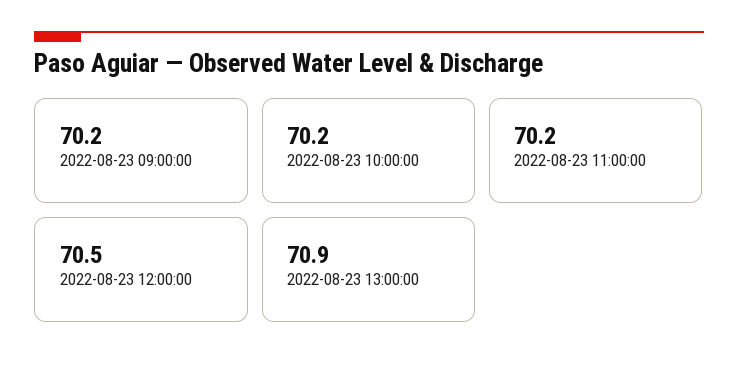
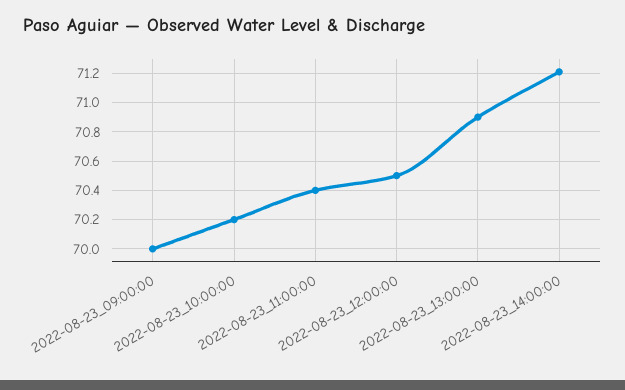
2022-08-23 09:00:00: 70.2 -> 70
2022-08-23 11:00:00: 70.2 -> 70.4
2022-08-23_14:00:00: none -> 71.2

